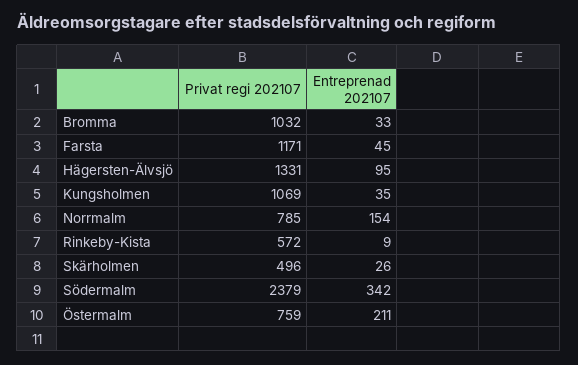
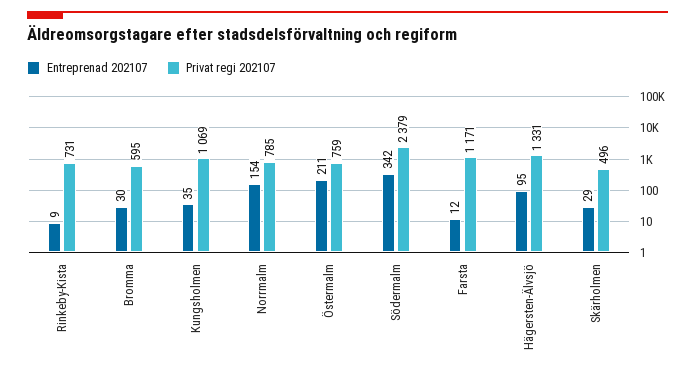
Privat regi 202107, Bromma: 1032 -> 595
Entreprenad 202107, Bromma: 33 -> 30
Entreprenad 202107, Farsta: 45 -> 12
Privat regi 202107, Rinkeby-Kista: 572 -> 731
Entreprenad 202107, Skärholmen: 26 -> 29

